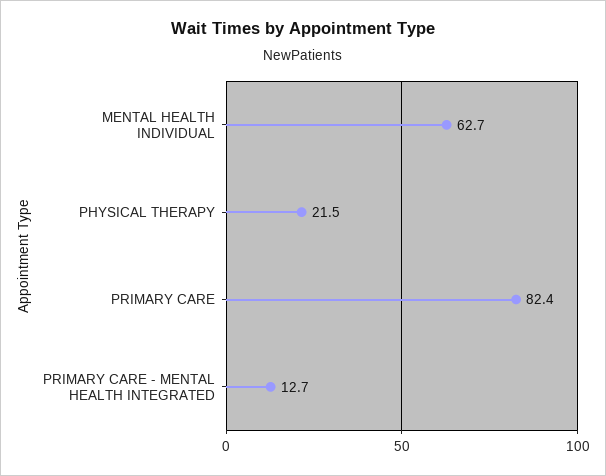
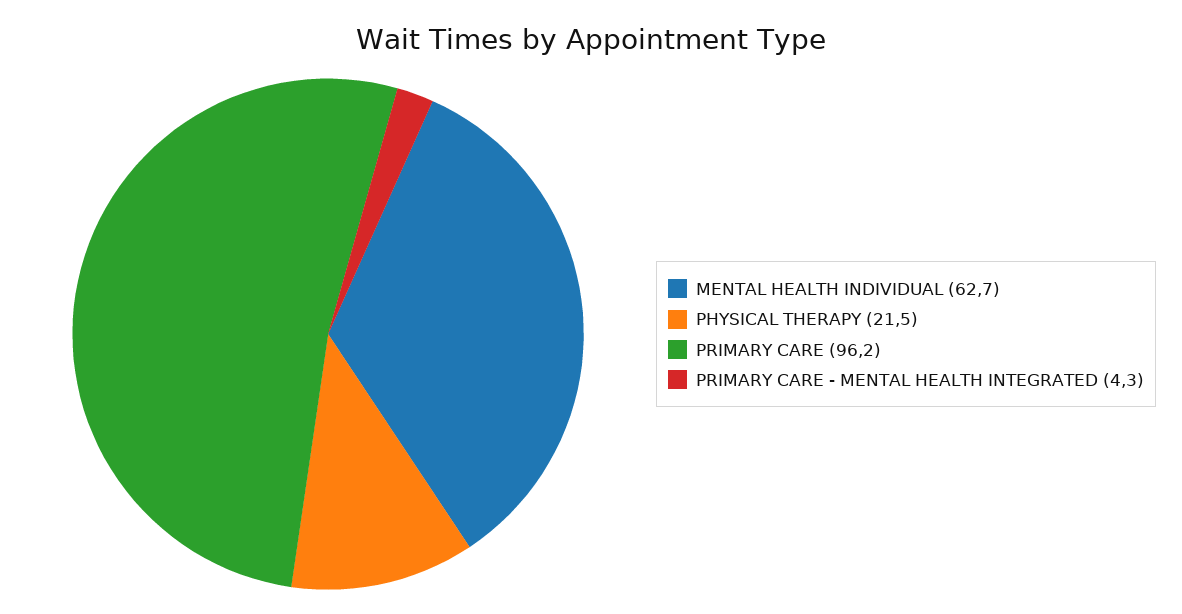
PRIMARY CARE: 82.4 -> 96.2
PRIMARY CARE - MENTAL HEALTH INTEGRATED: 12.7 -> 4.3

